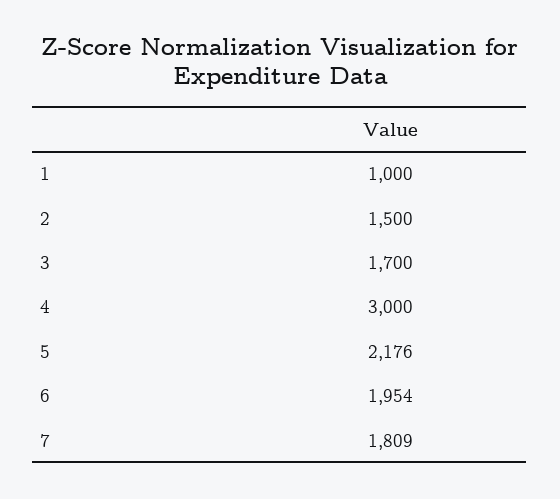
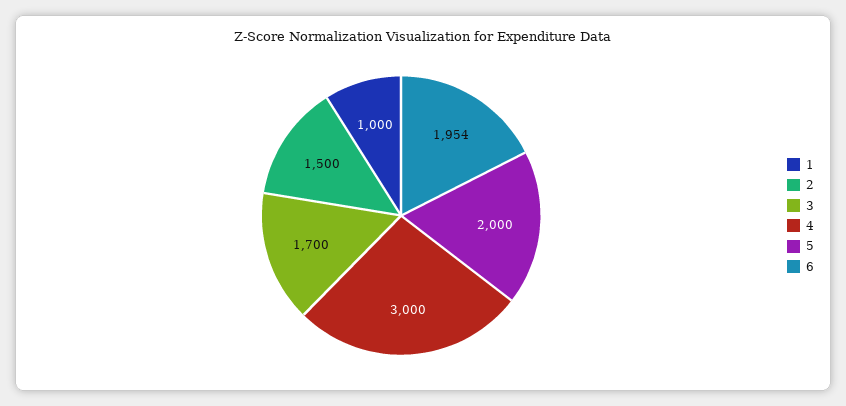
5: 2176 -> 2000
7: 1809 -> none

